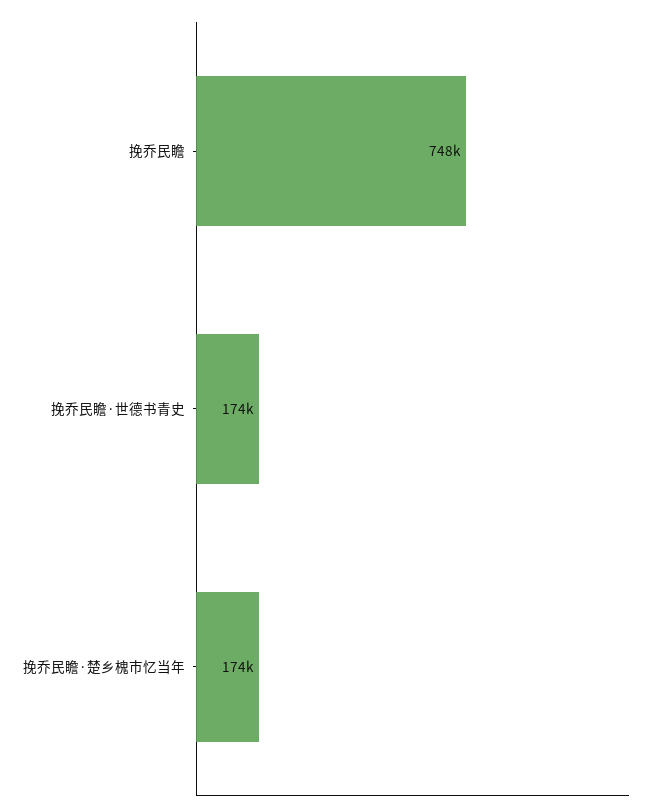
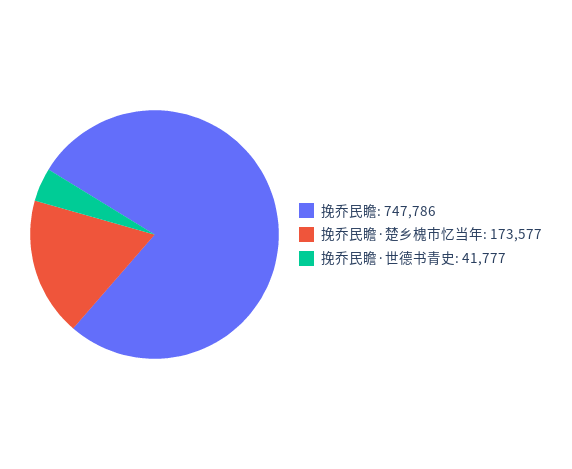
挽乔民瞻·世德书青史: 174000 -> 41777

